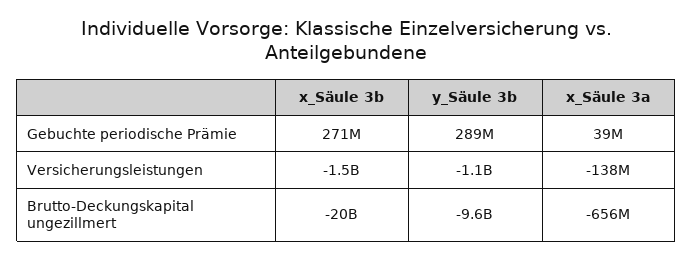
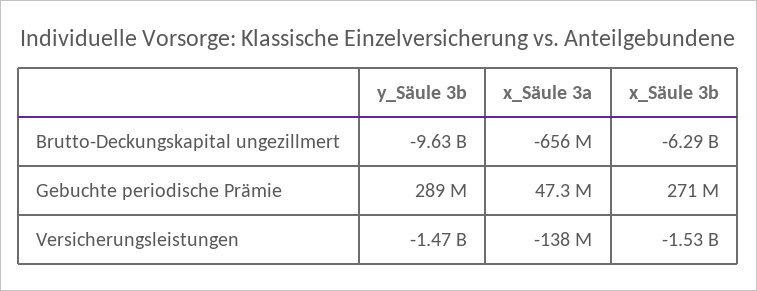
x_Säule 3a, Gebuchte periodische Prämie: 39000000 -> 47300000
y_Säule 3b, Versicherungsleistungen: -1100000000 -> -1470000000
x_Säule 3b, Brutto-Deckungskapital ungezillmert: -20000000000 -> -6290000000

